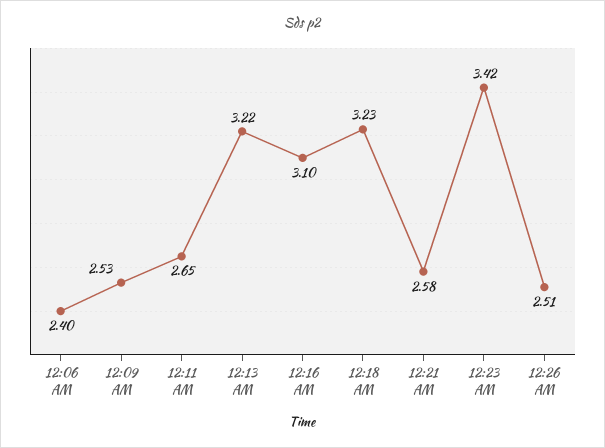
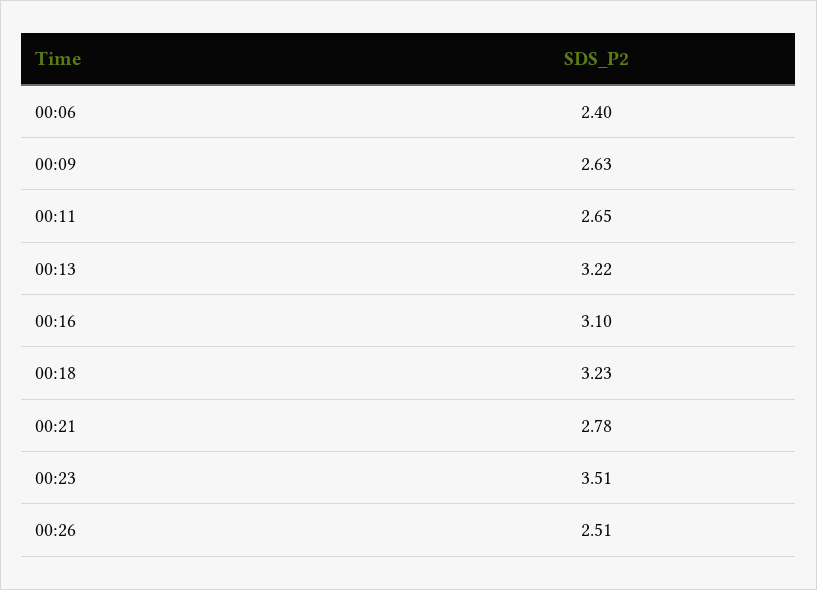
12:09 AM: 2.53 -> 2.63
12:21 AM: 2.58 -> 2.78
12:23 AM: 3.42 -> 3.51

